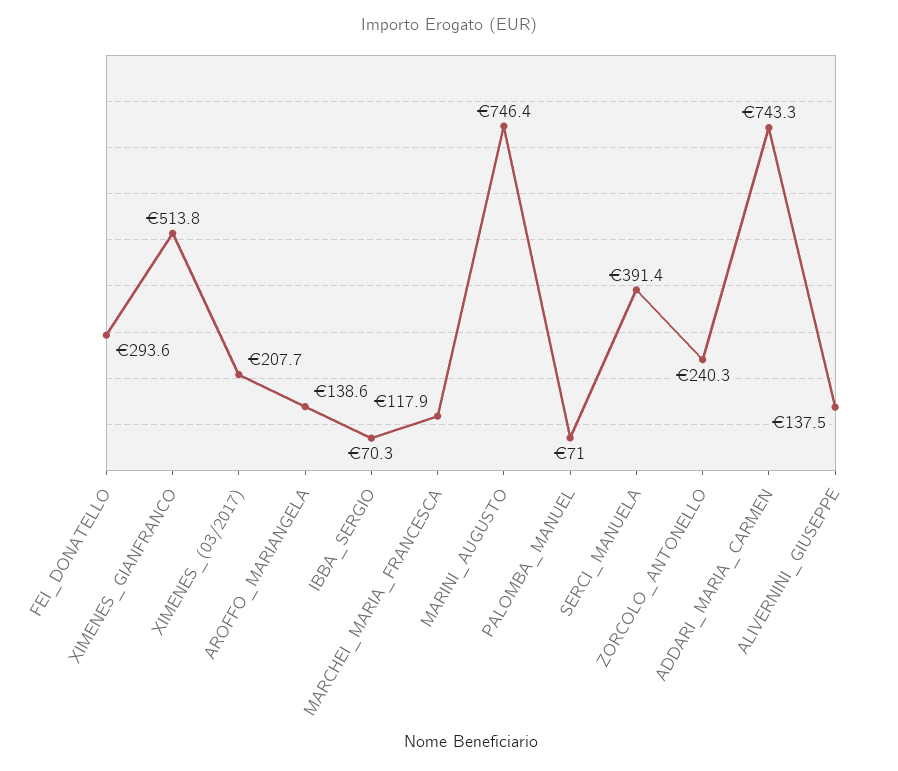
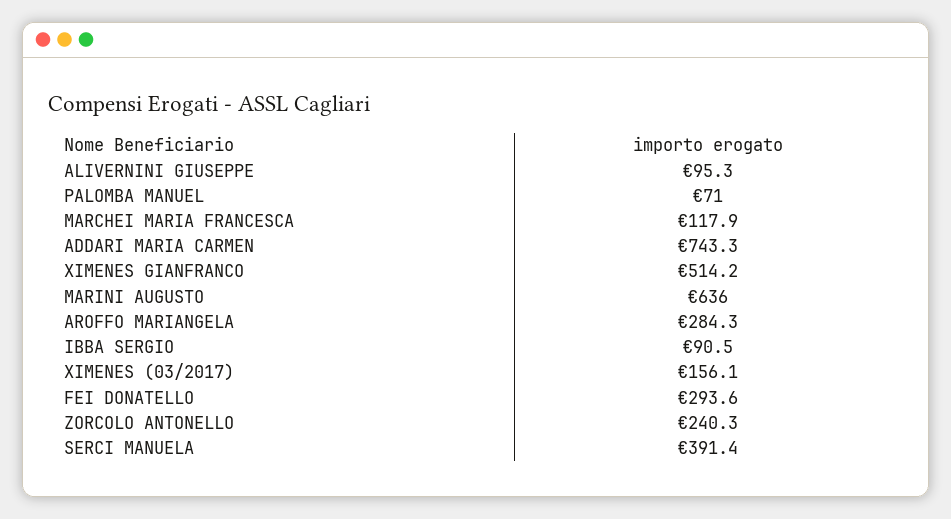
XIMENES_GIANFRANCO: 513.8 -> 514.2
XIMENES_(03/2017): 207.7 -> 156.1
AROFFO_MARIANGELA: 138.6 -> 284.3
IBBA_SERGIO: 70.3 -> 90.5
MARINI_AUGUSTO: 746.4 -> 636
ALIVERNINI_GIUSEPPE: 137.5 -> 95.3

